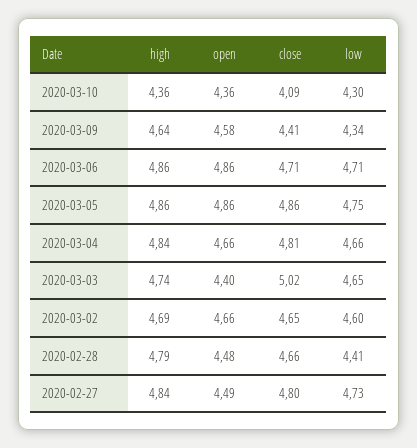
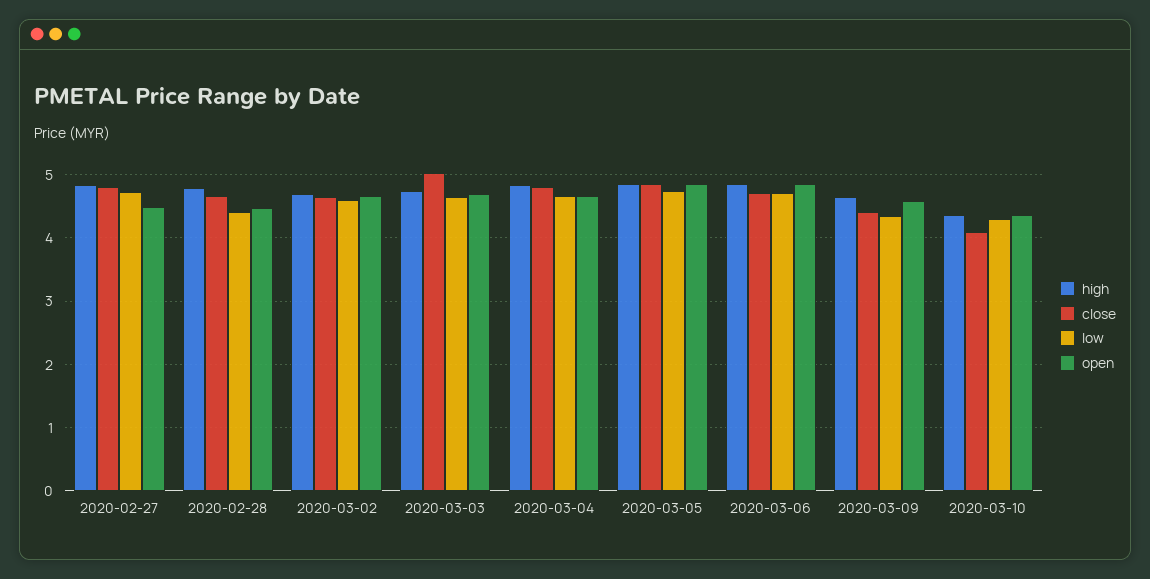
open, 2020-03-03: 4.4 -> 4.7

